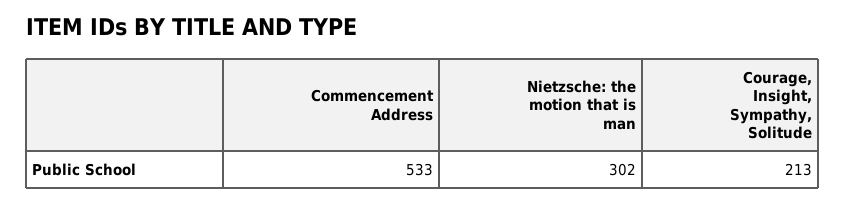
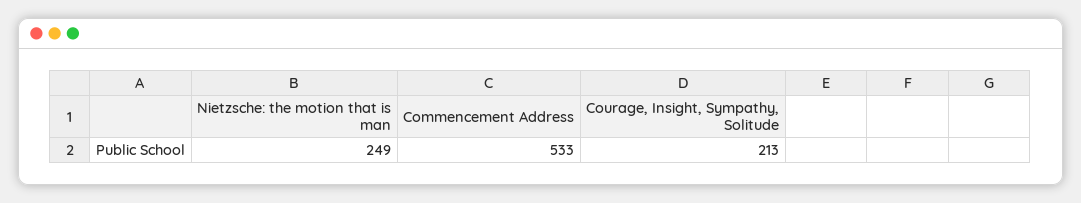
Nietzsche: the motion that is man: 302 -> 249

